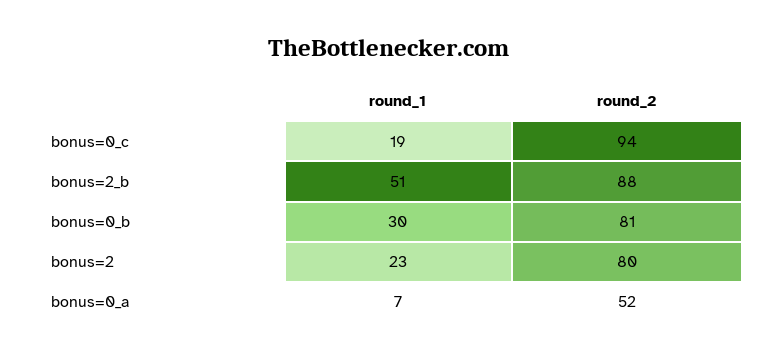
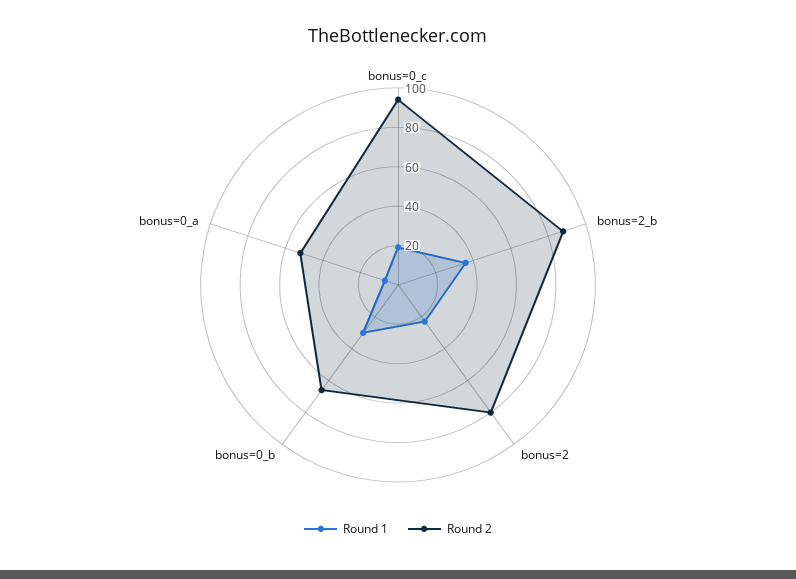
round_1, bonus=2_b: 51 -> 35
round_2, bonus=0_b: 81 -> 65

